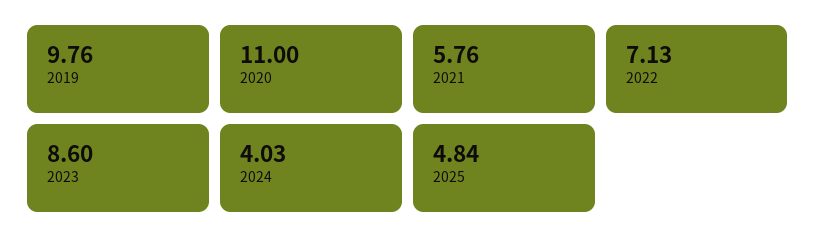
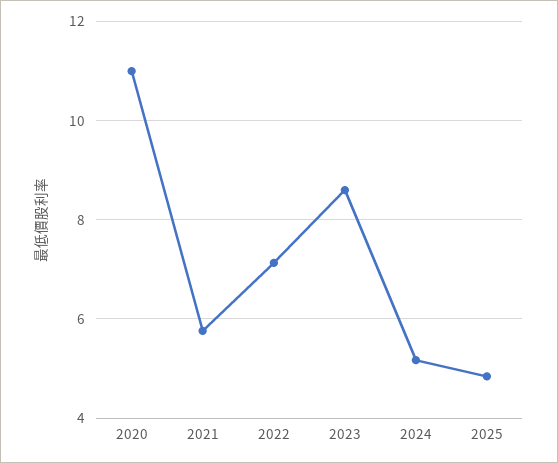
2019: 9.76 -> none
2024: 4.03 -> 5.2

